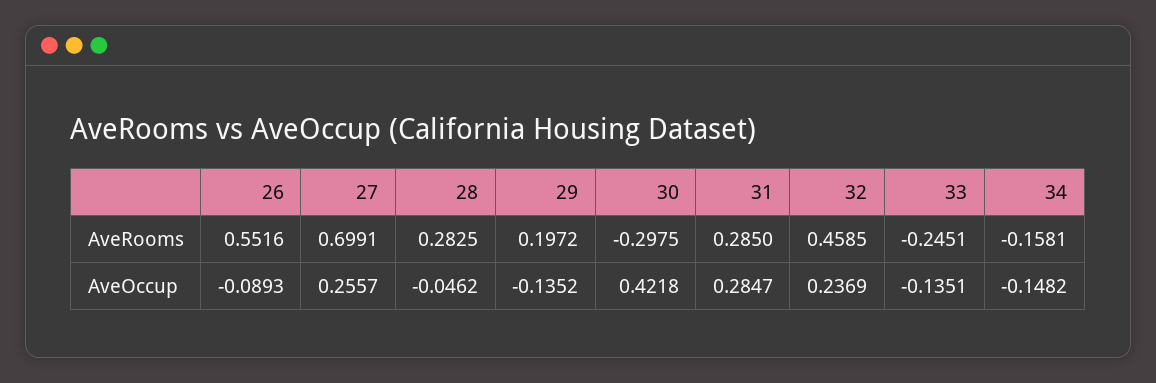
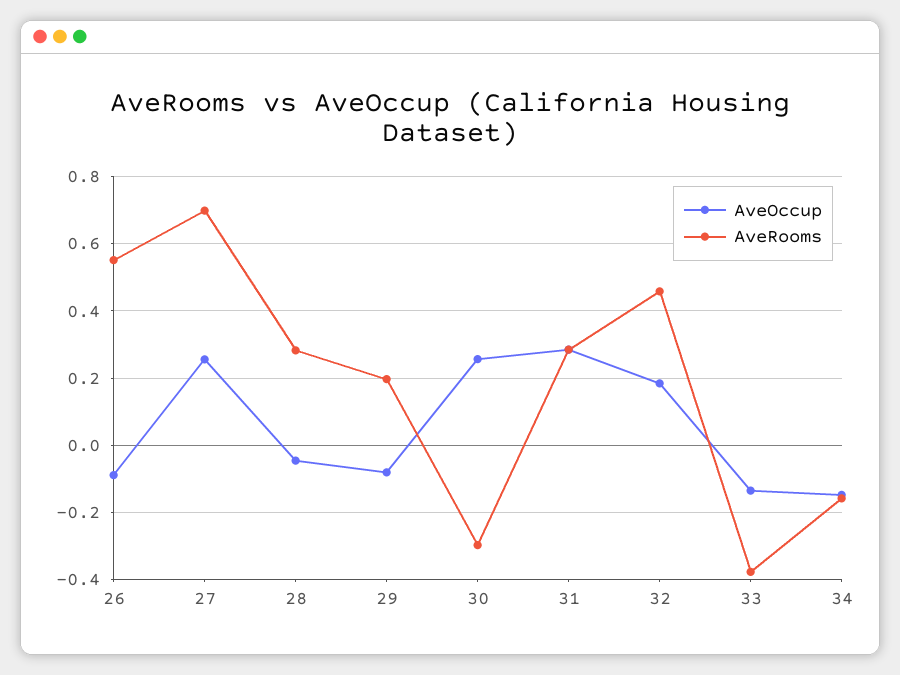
AveRooms, 33: -0.2451 -> -0.38
AveOccup, 29: -0.1352 -> -0.08
AveOccup, 30: 0.4218 -> 0.26
AveOccup, 32: 0.2369 -> 0.18

